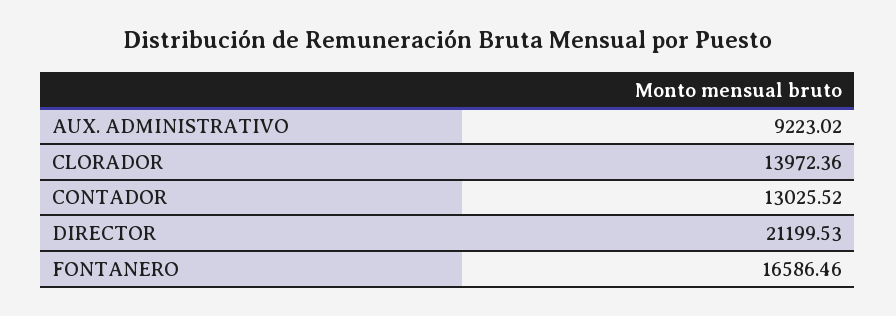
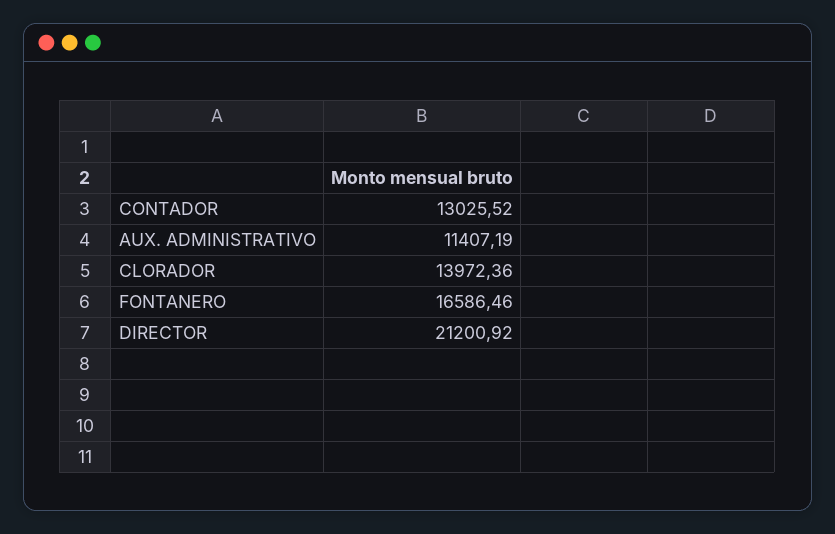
AUX. ADMINISTRATIVO: 9223.02 -> 11407.19
DIRECTOR: 21199.53 -> 21200.92

